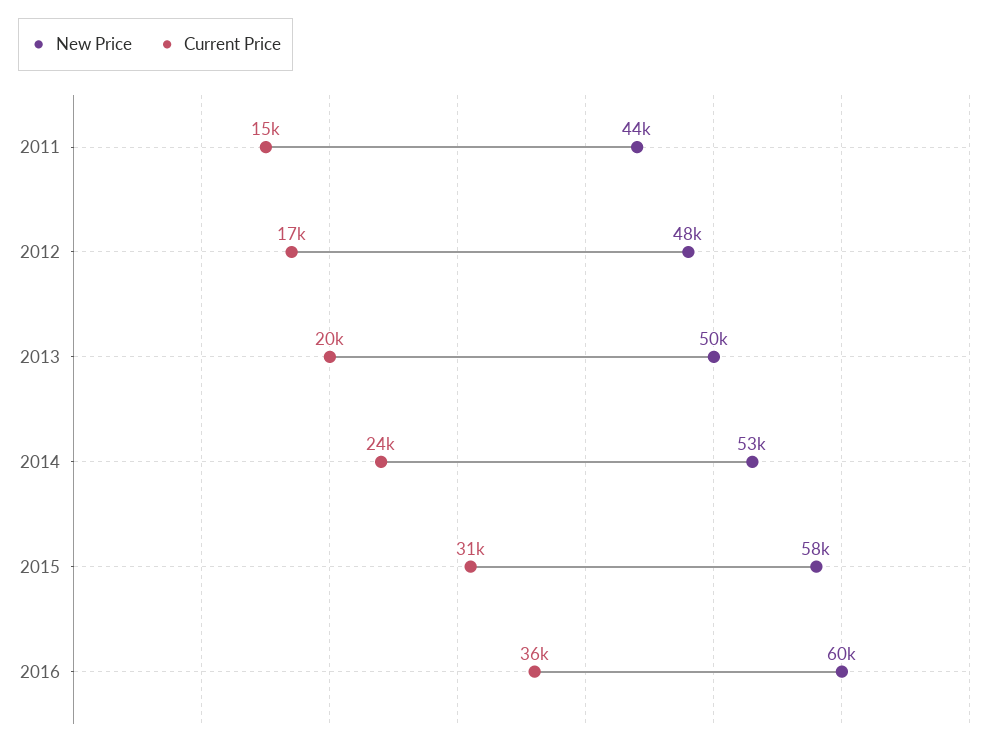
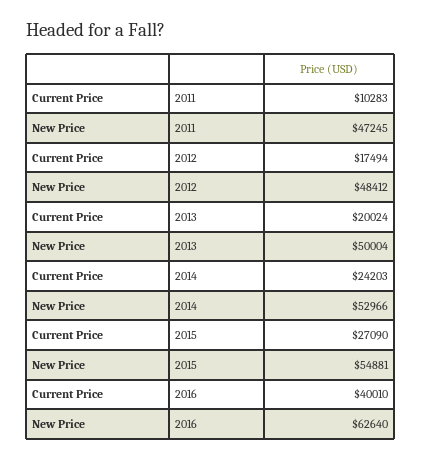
New Price, 2011: 44000 -> 47245
Current Price, 2011: 15000 -> 10283
New Price, 2015: 58000 -> 54881
Current Price, 2015: 31000 -> 27090
New Price, 2016: 60000 -> 62640
Current Price, 2016: 36000 -> 40010

